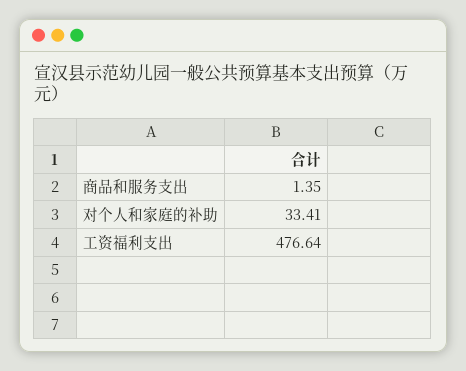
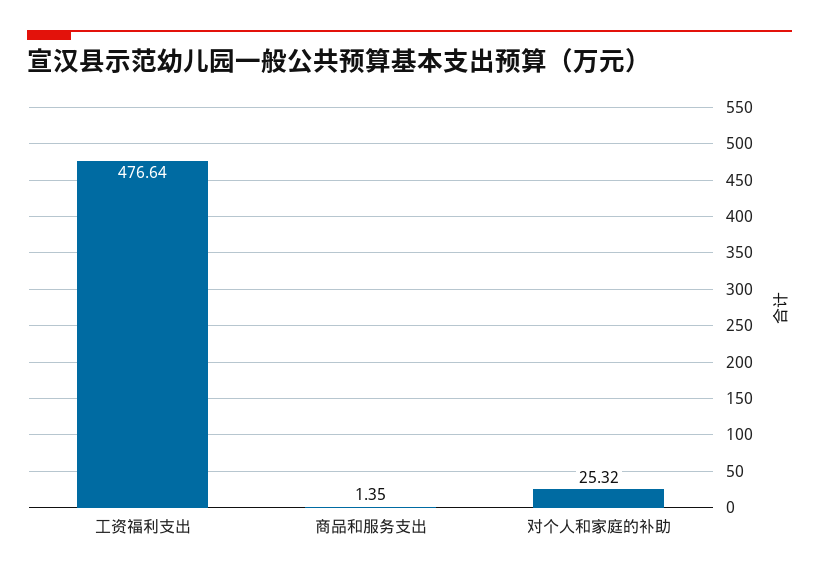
对个人和家庭的补助: 33.41 -> 25.32

